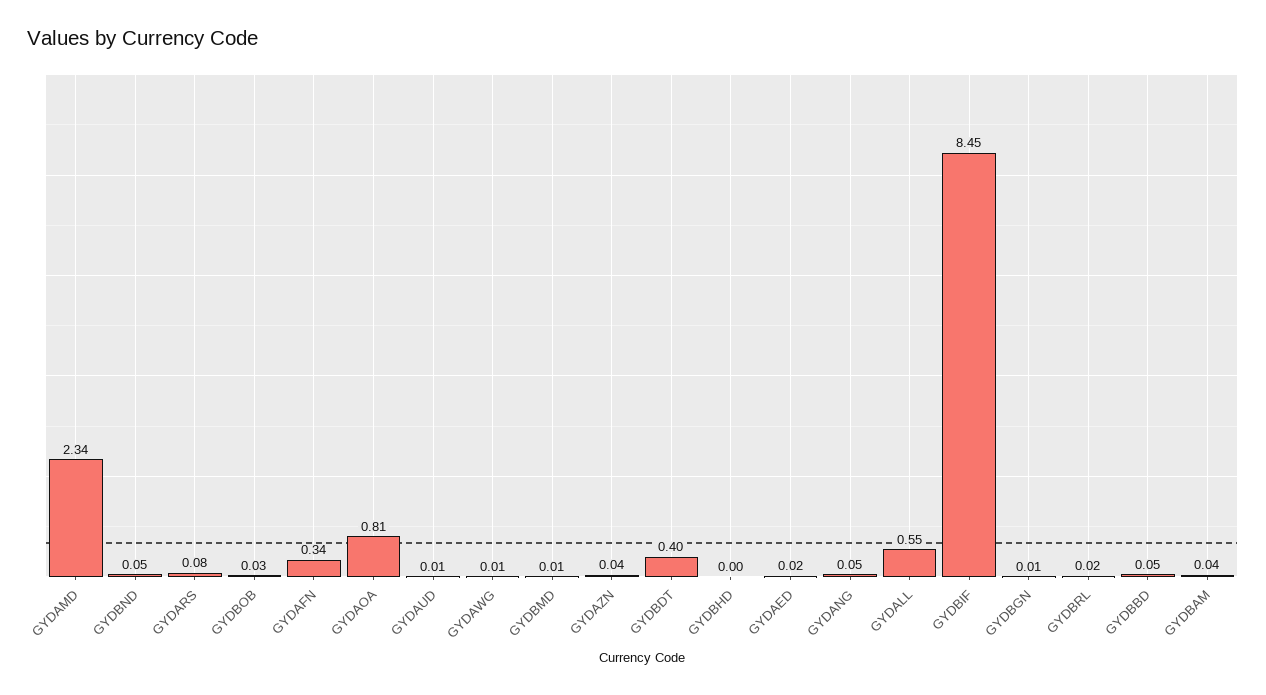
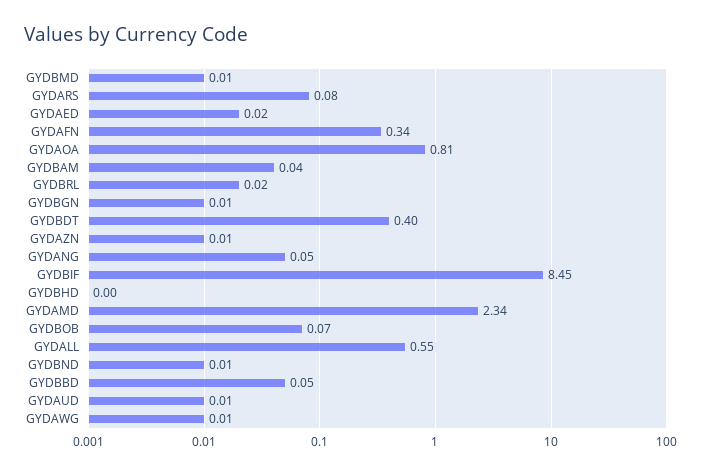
GYDBND: 0.05 -> 0.01
GYDBOB: 0.03 -> 0.07
GYDAZN: 0.04 -> 0.01

